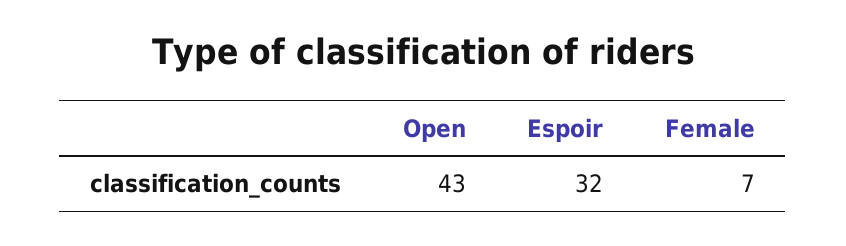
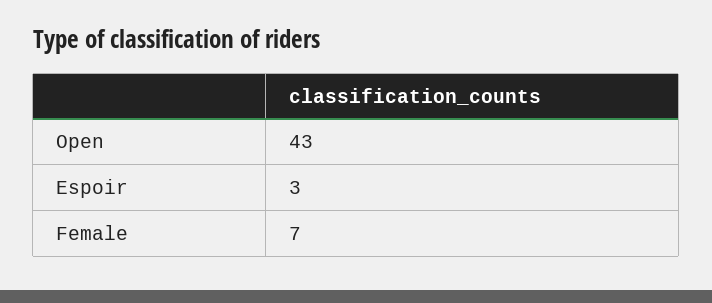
Espoir: 32 -> 3

